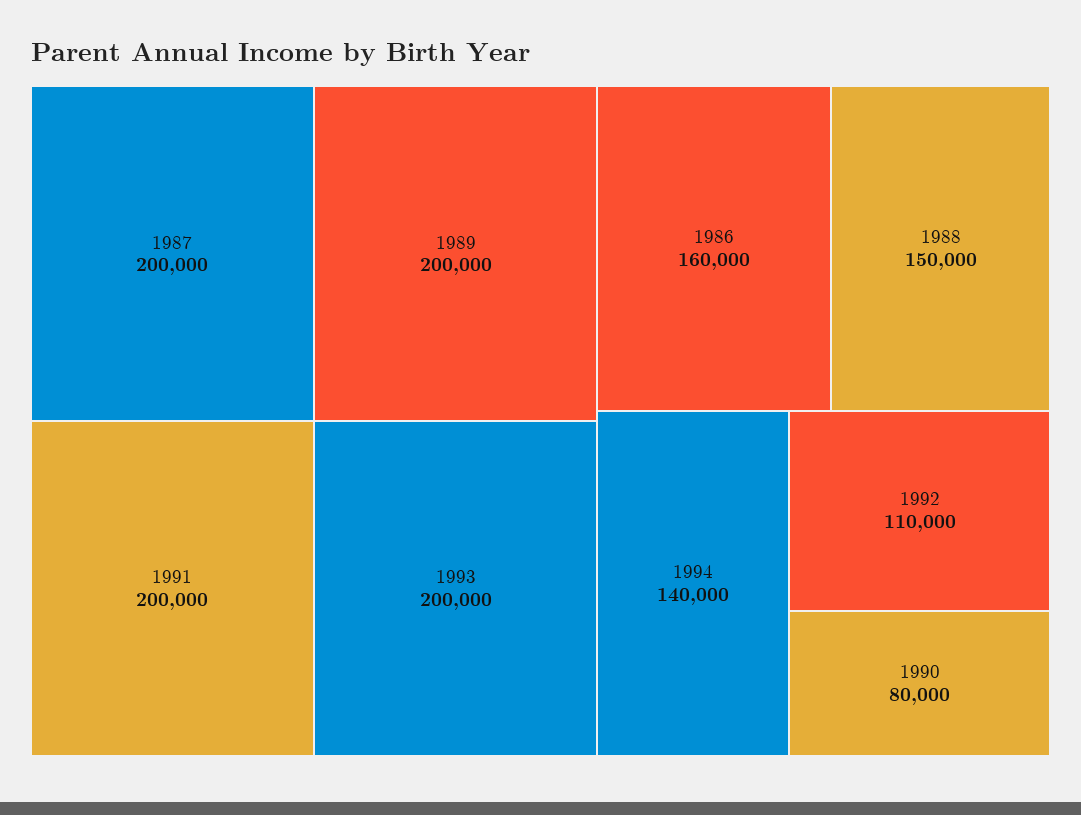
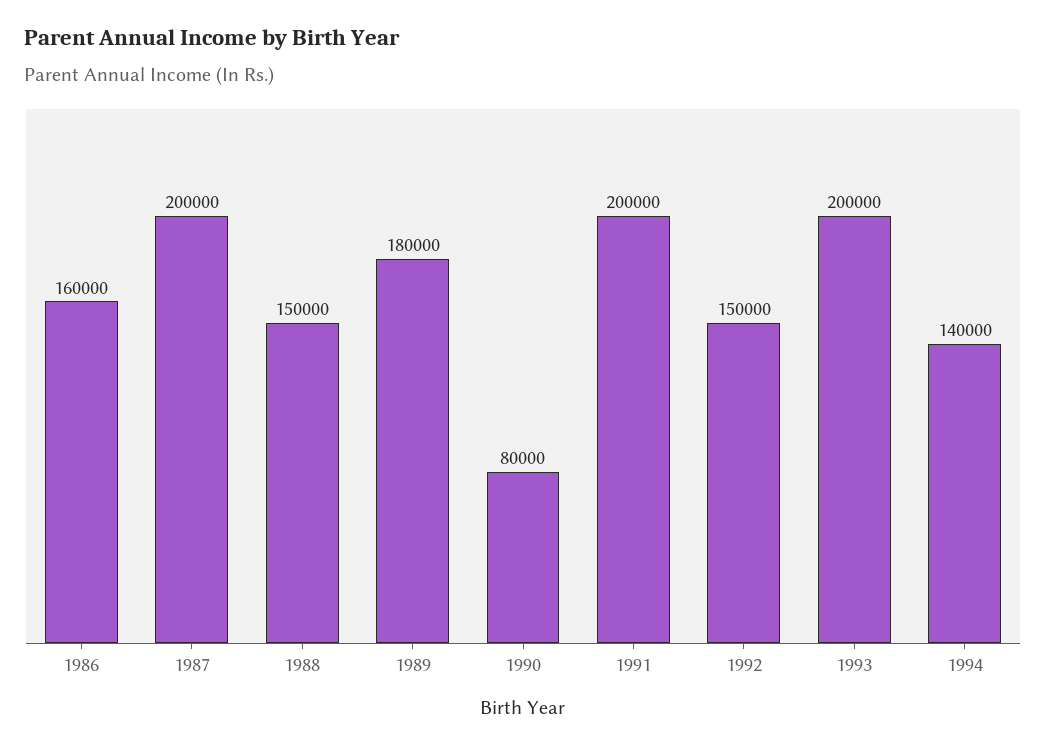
1989: 200000 -> 180000
1992: 110000 -> 150000

